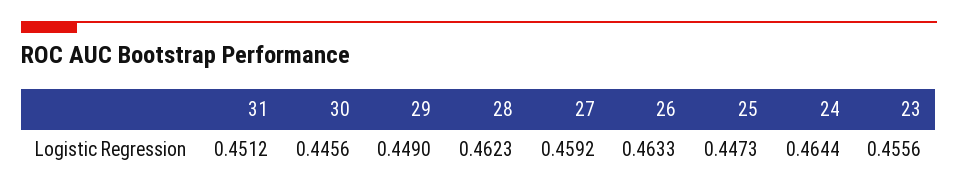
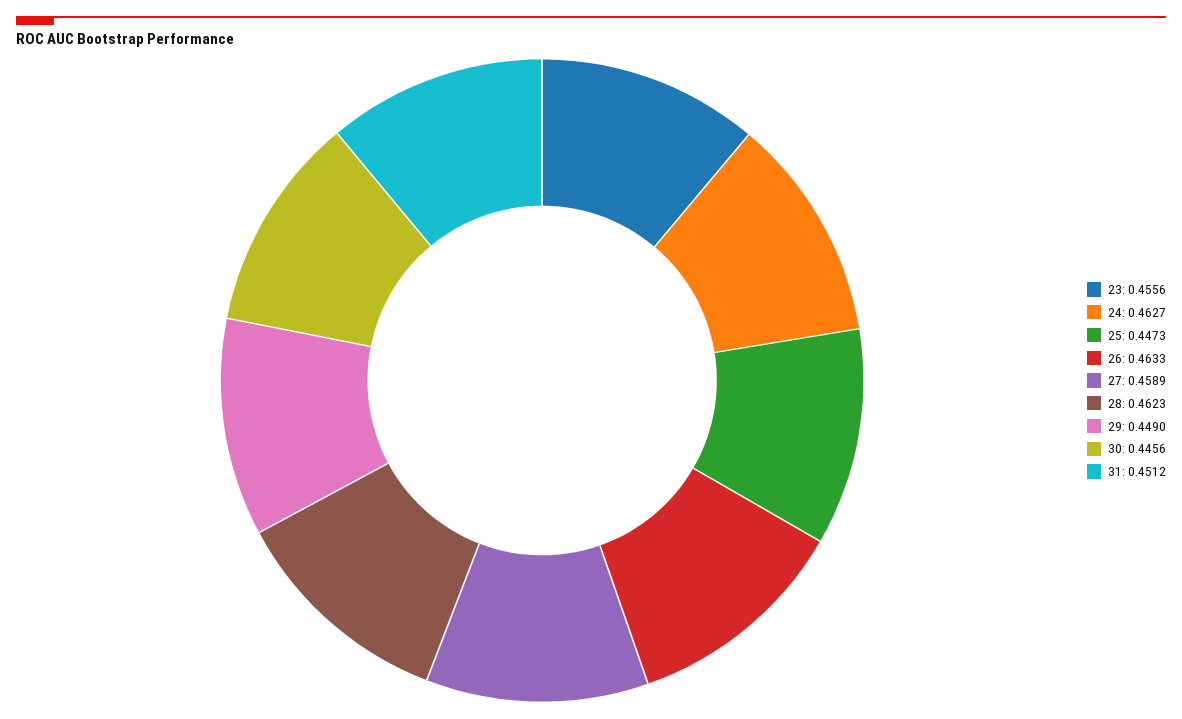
27: 0.4592 -> 0.4589
24: 0.4644 -> 0.4627

